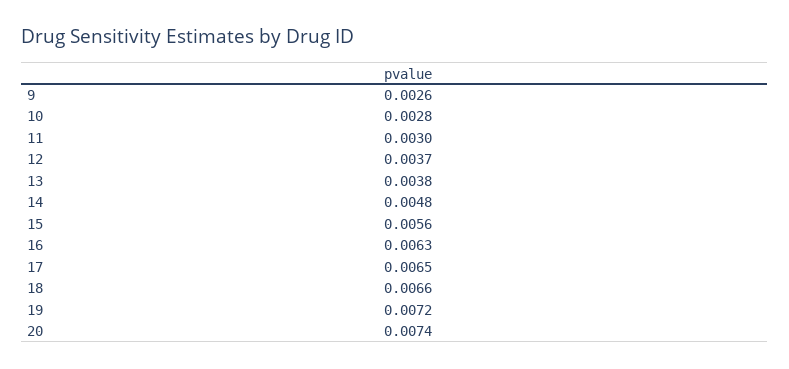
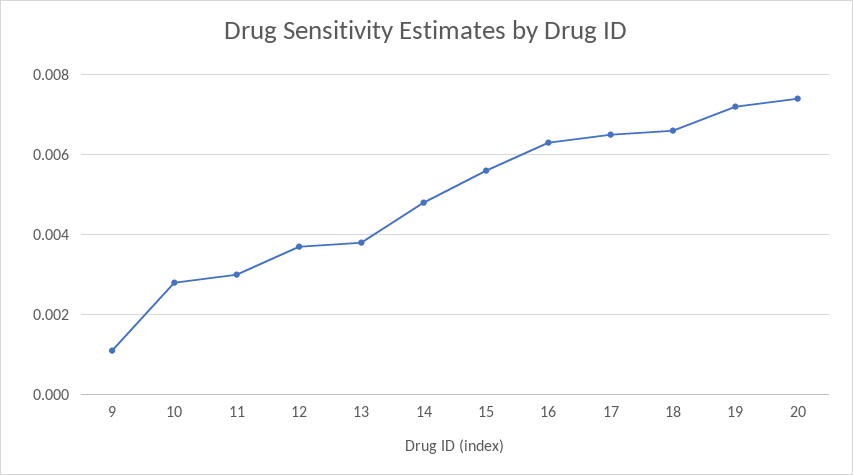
9: 0.0026 -> 0.001

